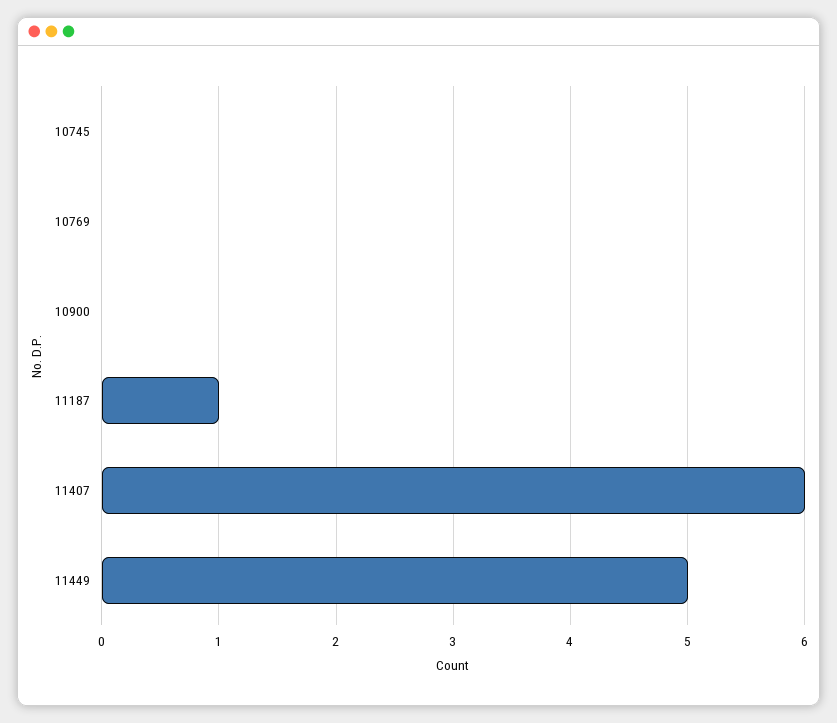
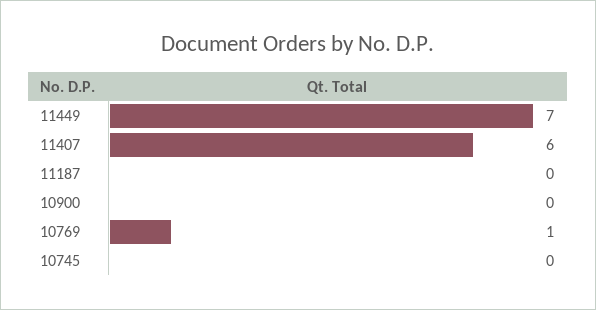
10769: 0 -> 1
11187: 1 -> 0
11449: 5 -> 7

